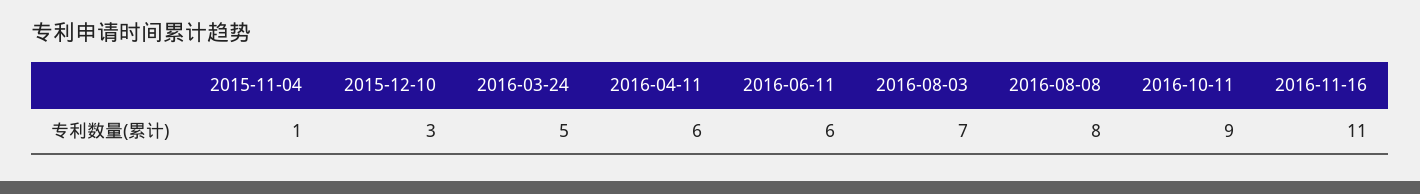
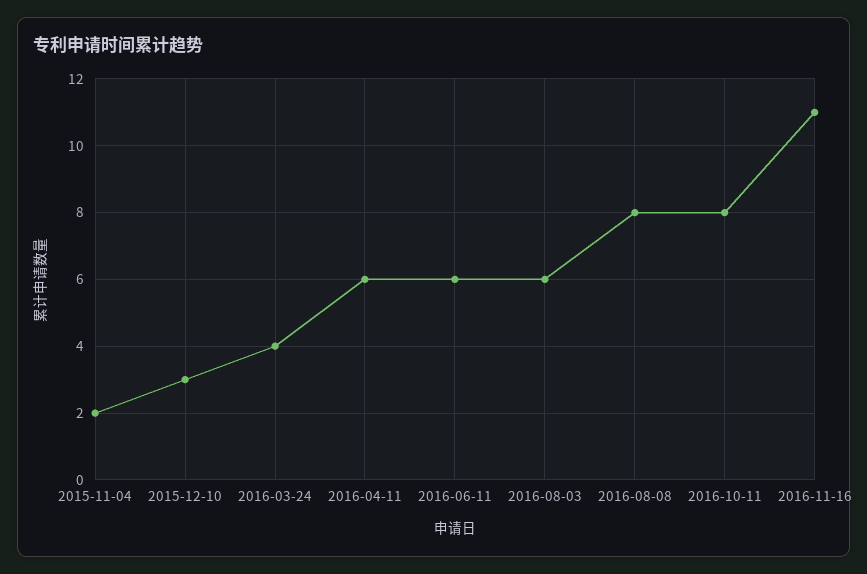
2015-11-04: 1 -> 2
2016-03-24: 5 -> 4
2016-08-03: 7 -> 6
2016-10-11: 9 -> 8

